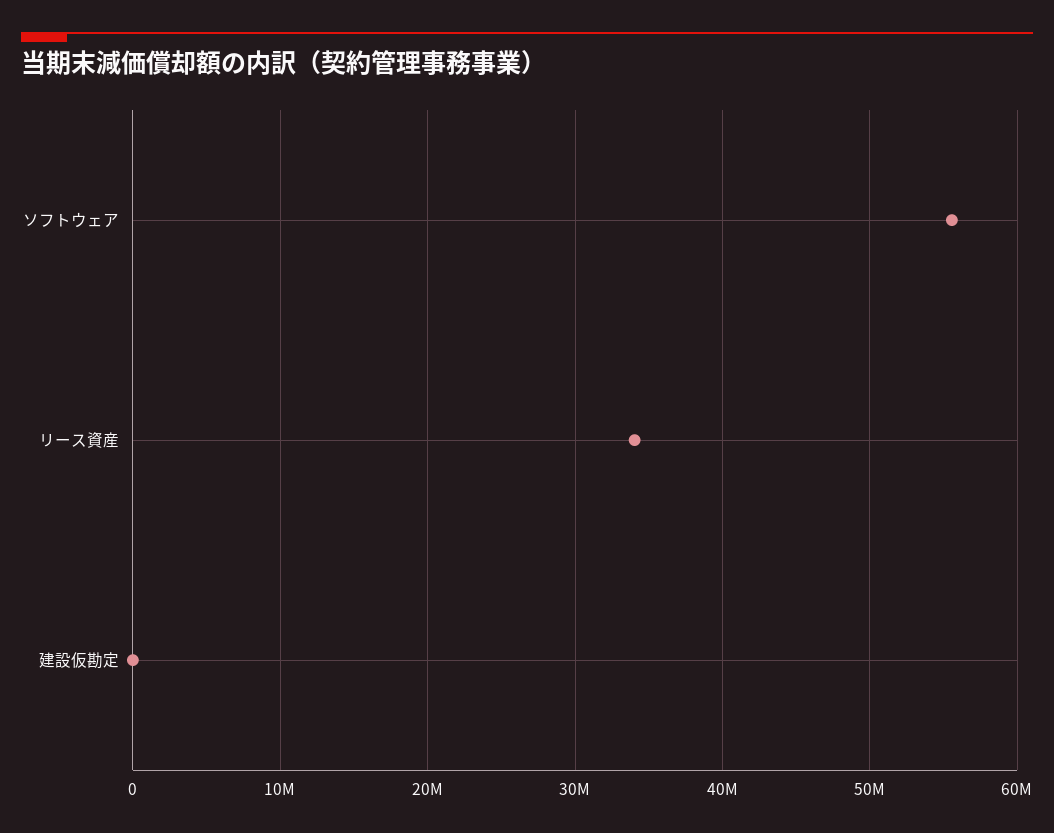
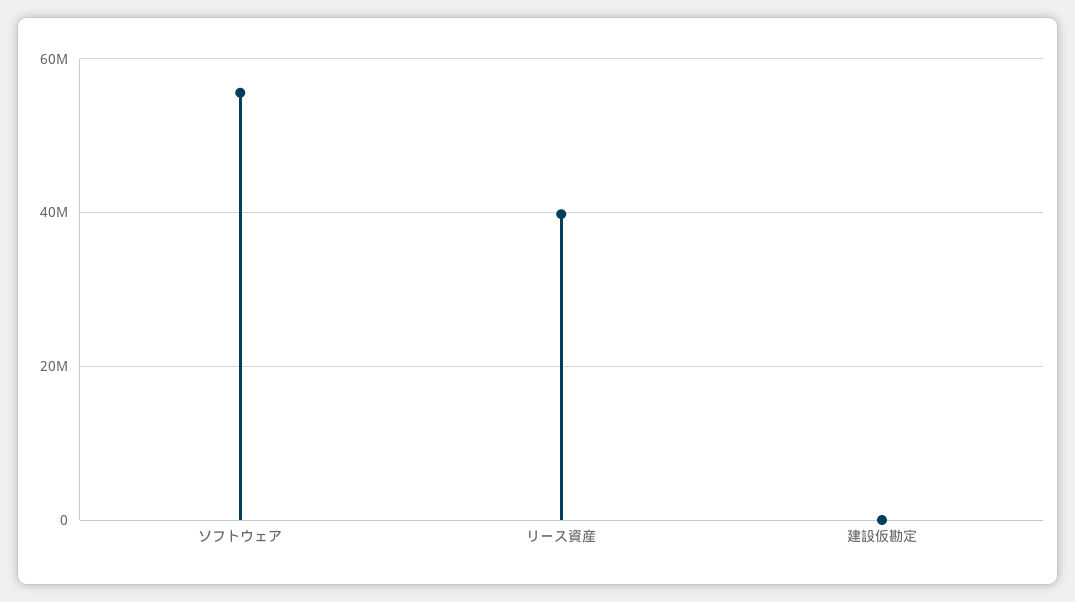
リース資産: 34000000 -> 40000000

